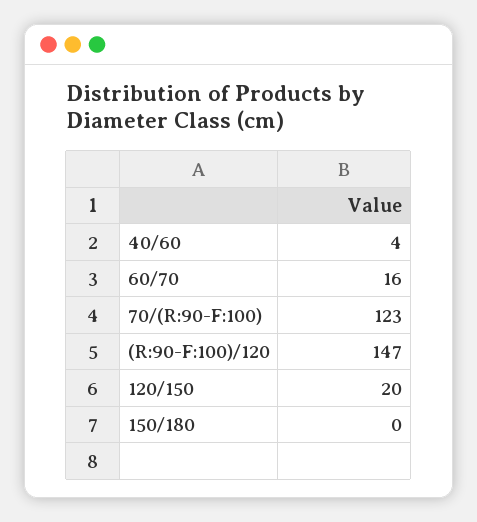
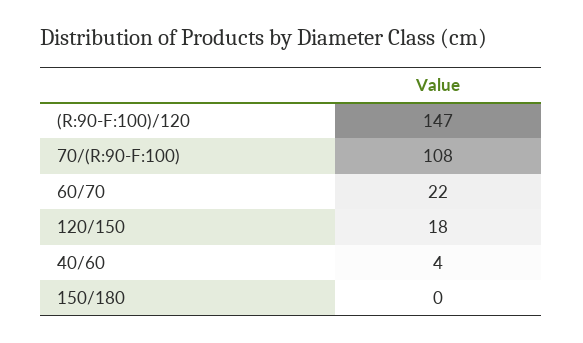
60/70: 16 -> 22
70/(R:90-F:100): 123 -> 108
120/150: 20 -> 18

